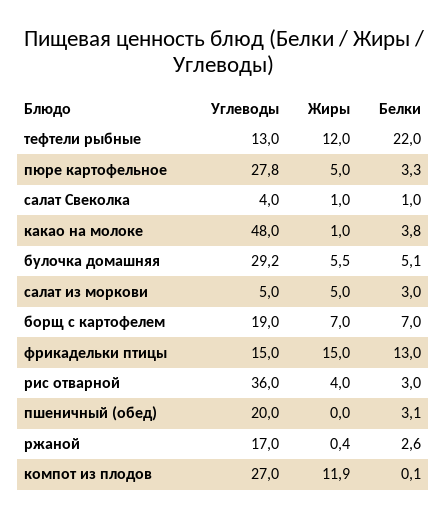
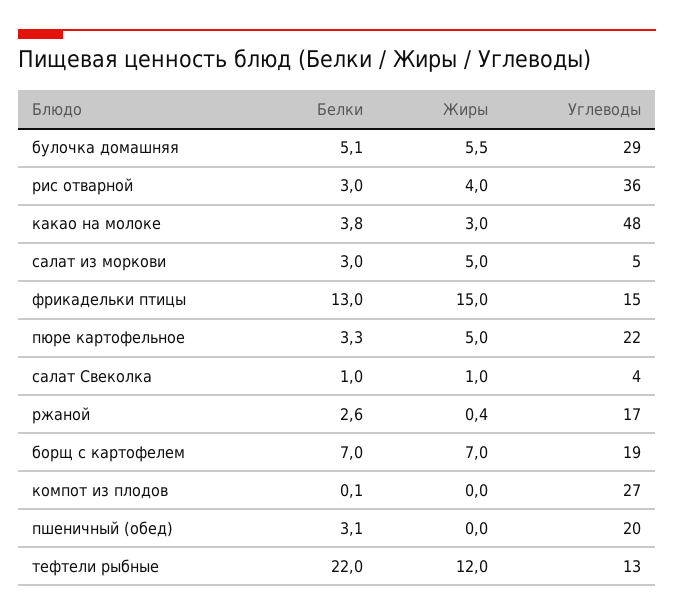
Углеводы, пюре картофельное: 27.8 -> 22
Жиры, какао на молоке: 1 -> 3
Жиры, компот из плодов: 11.9 -> 0

